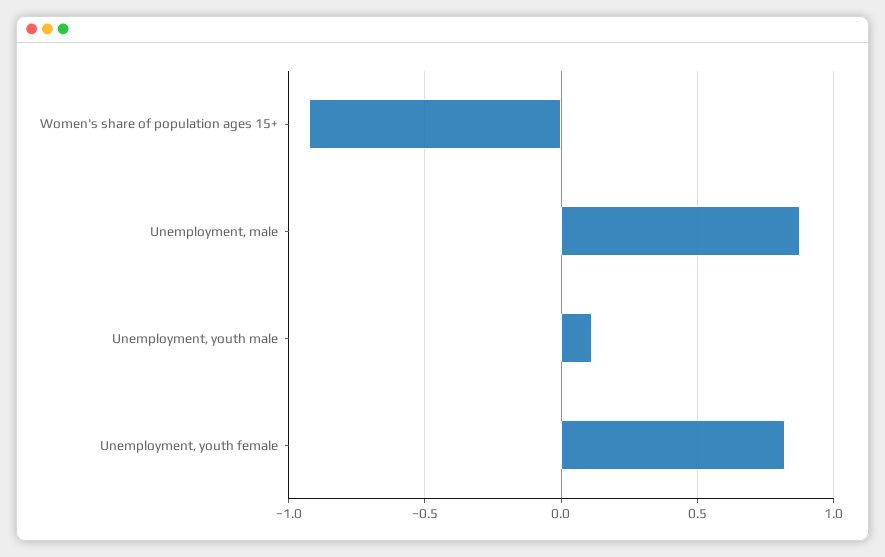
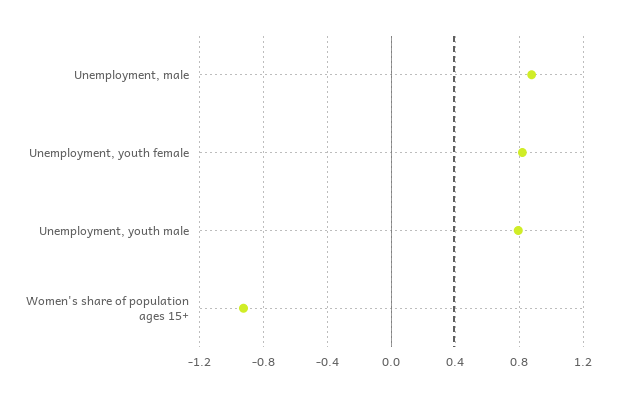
Unemployment, youth male: 0.1 -> 0.8

